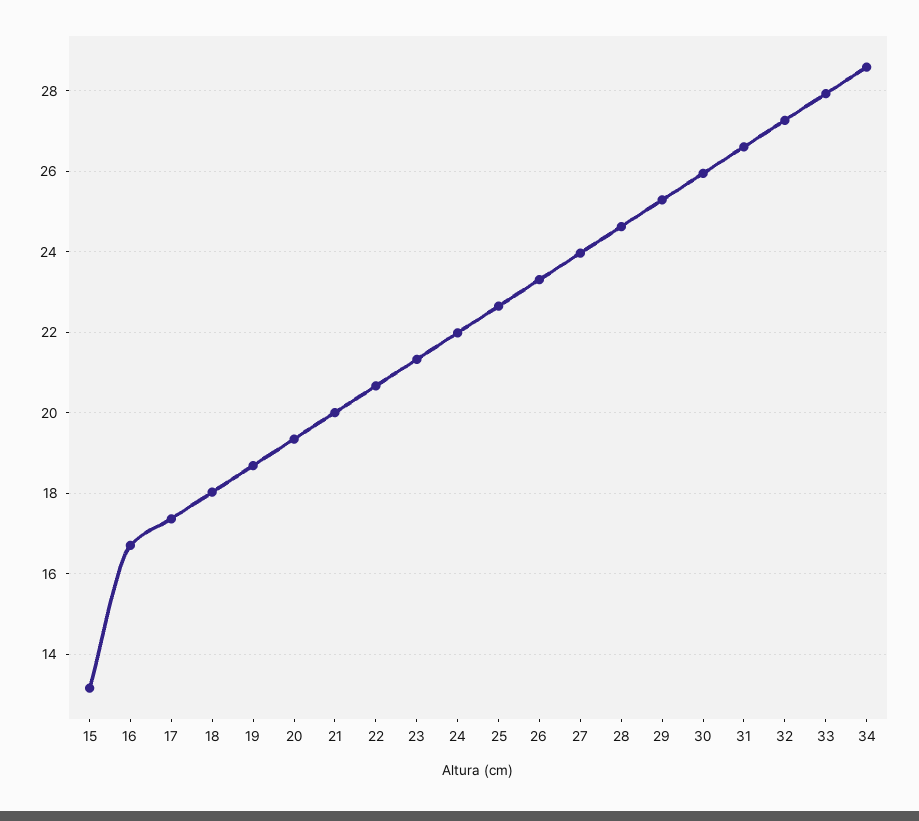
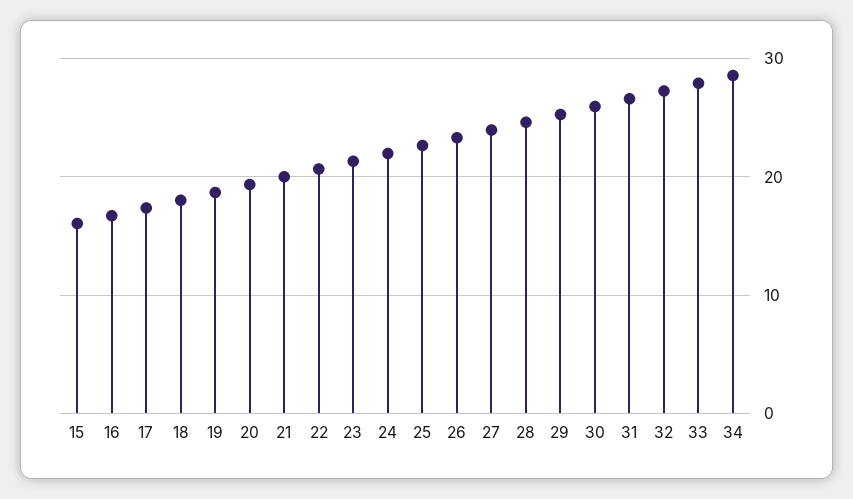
15: 13.2 -> 16

